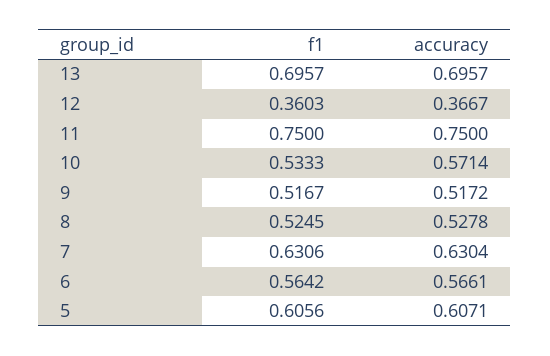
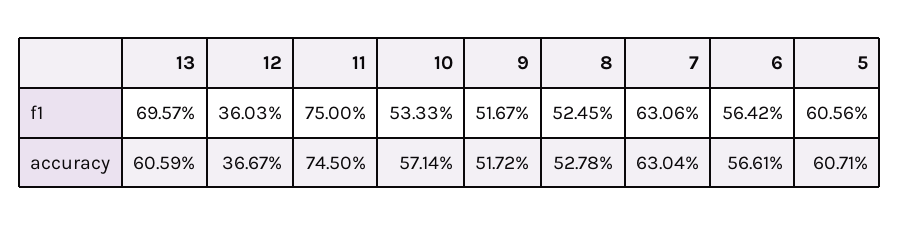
accuracy, 13: 0.6957 -> 0.6059
accuracy, 11: 0.75 -> 0.745

